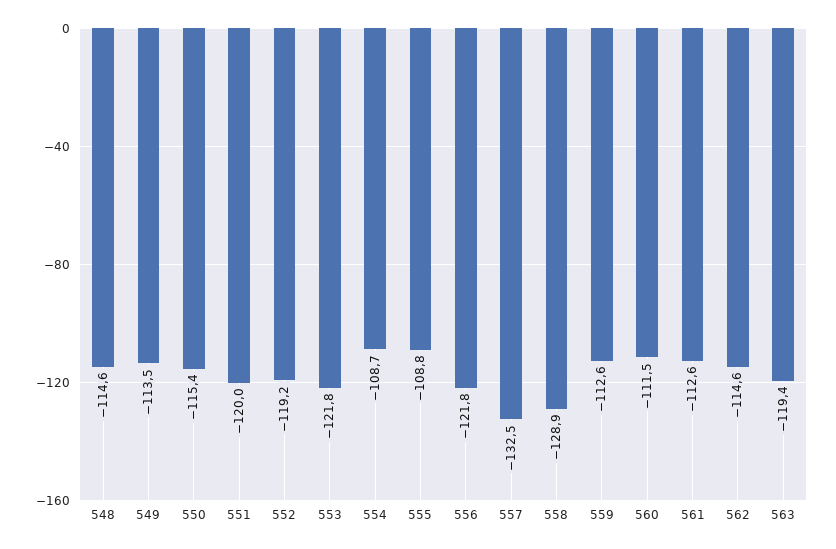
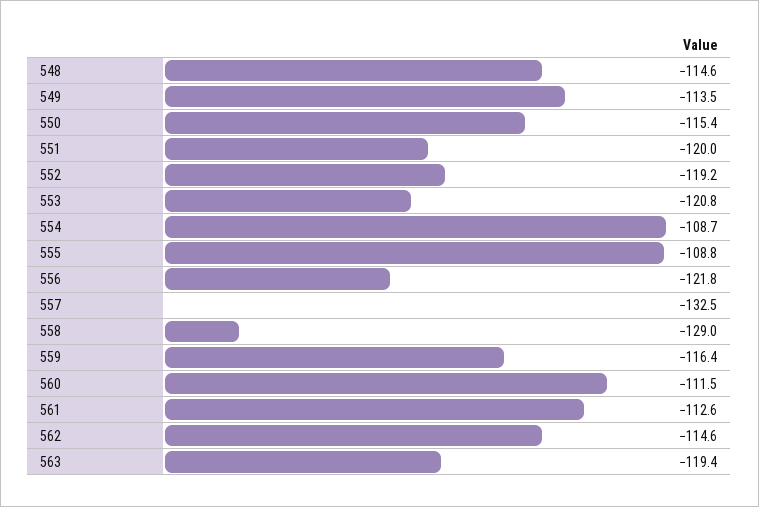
553: -121.8 -> -120.8
558: -128.9 -> -129
559: -112.6 -> -116.4

